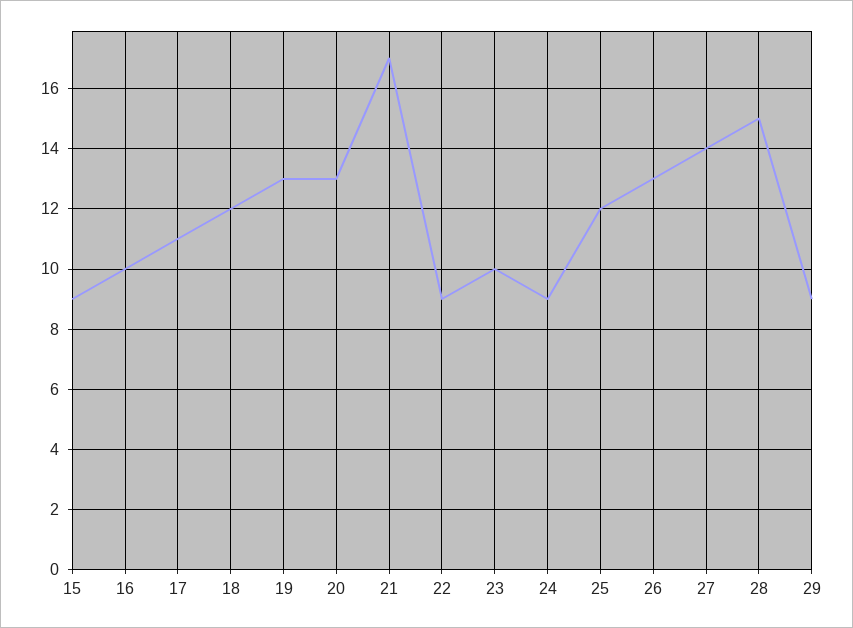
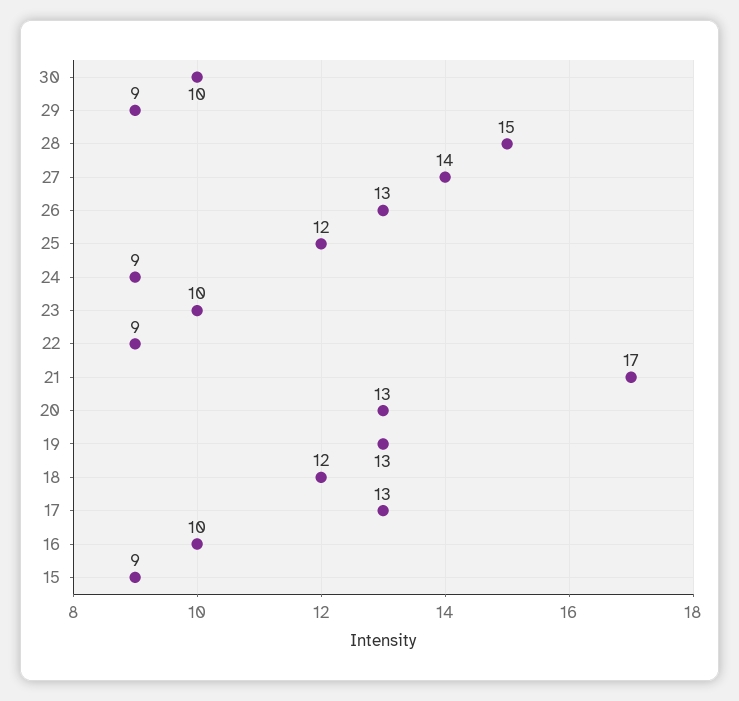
17: 11 -> 13
30: none -> 10

